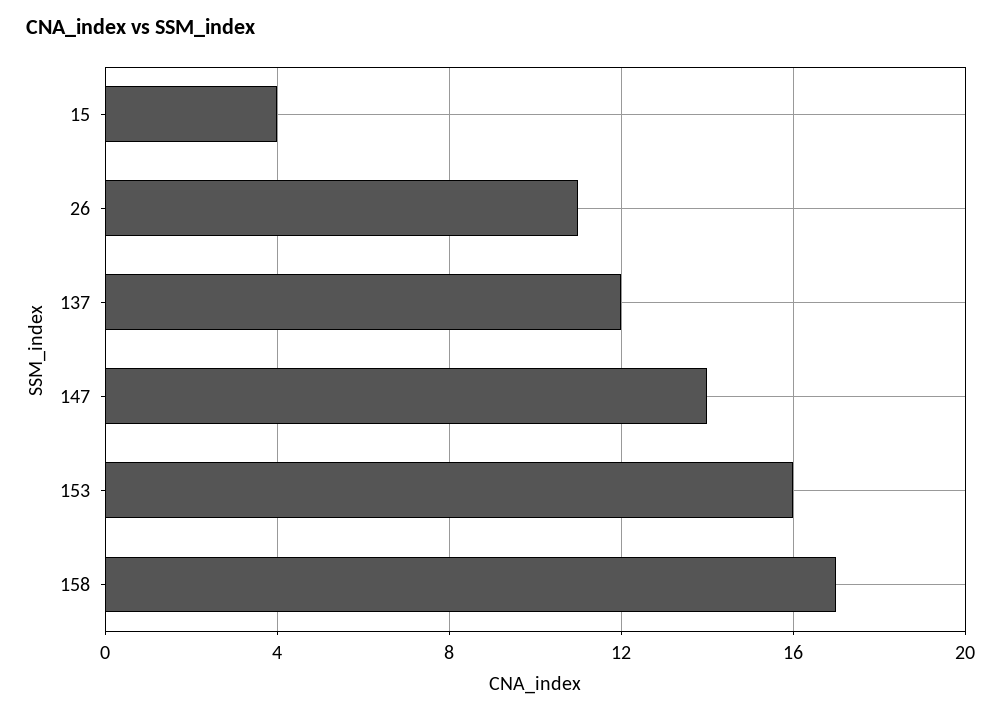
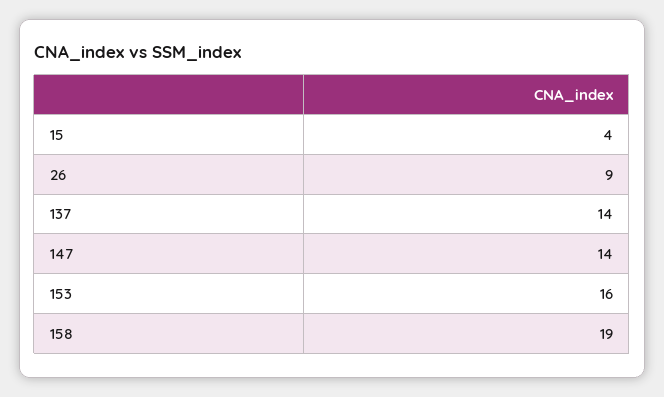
26: 11 -> 9
137: 12 -> 14
158: 17 -> 19

